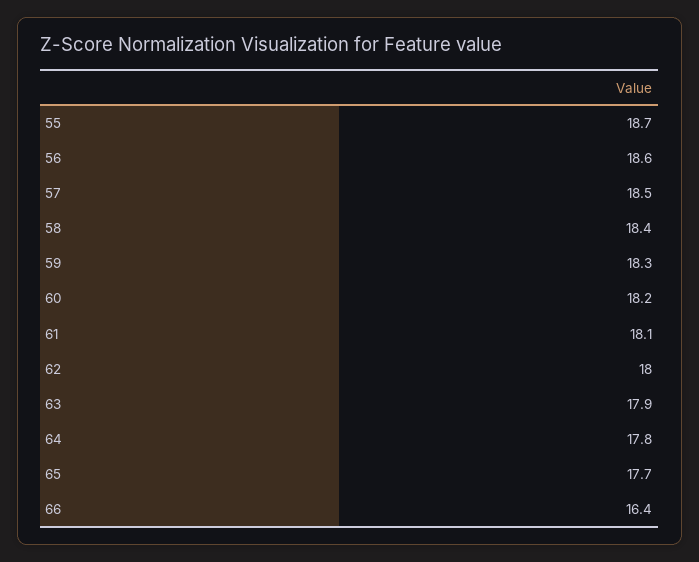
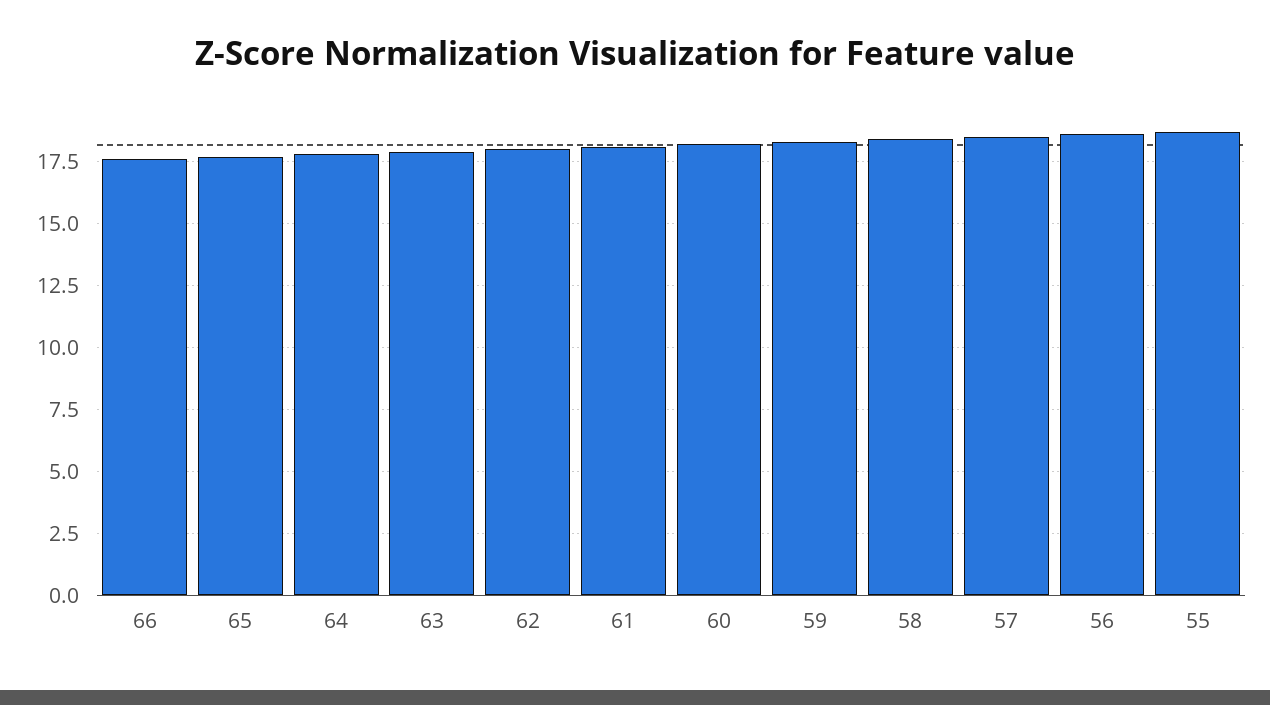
66: 16.4 -> 17.5

